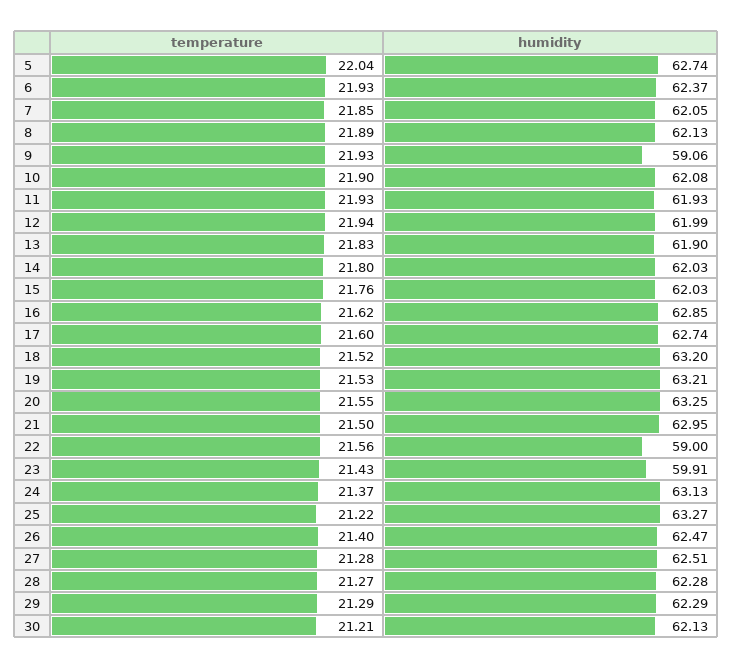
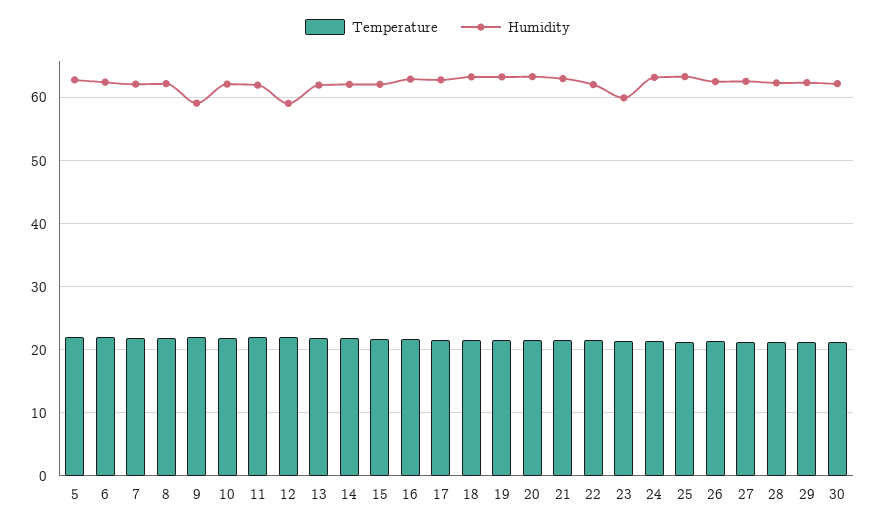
humidity, 12: 61.99 -> 59
humidity, 22: 59 -> 62

